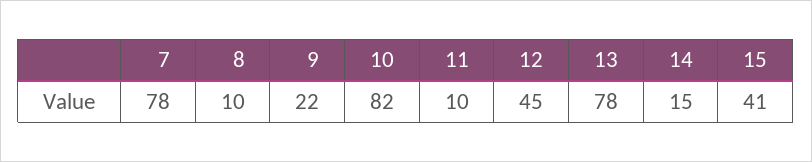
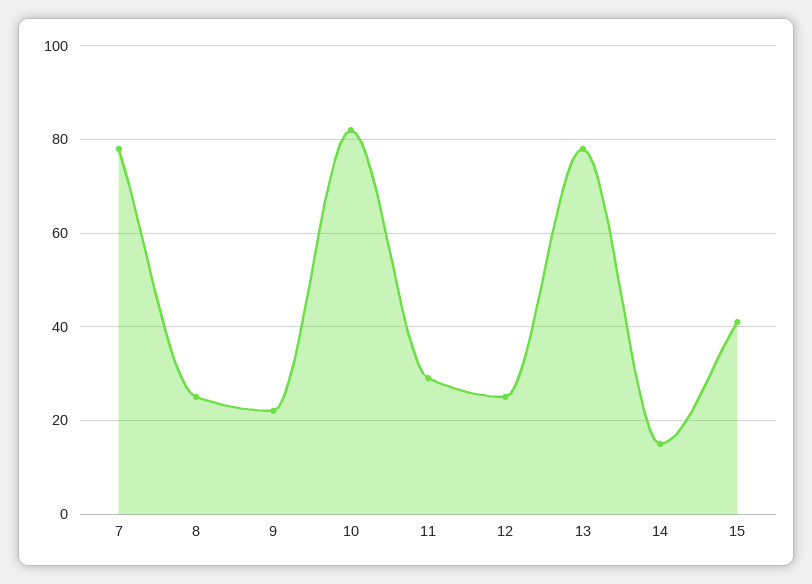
8: 10 -> 25
11: 10 -> 30
12: 45 -> 25

